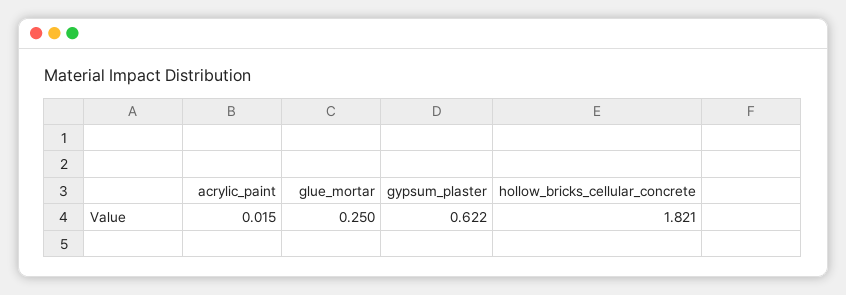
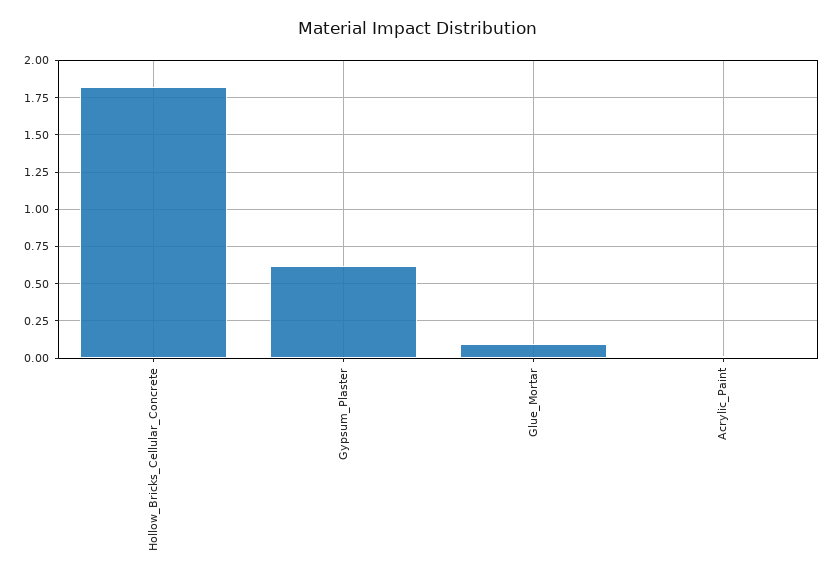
glue_mortar: 0.25 -> 0.1

